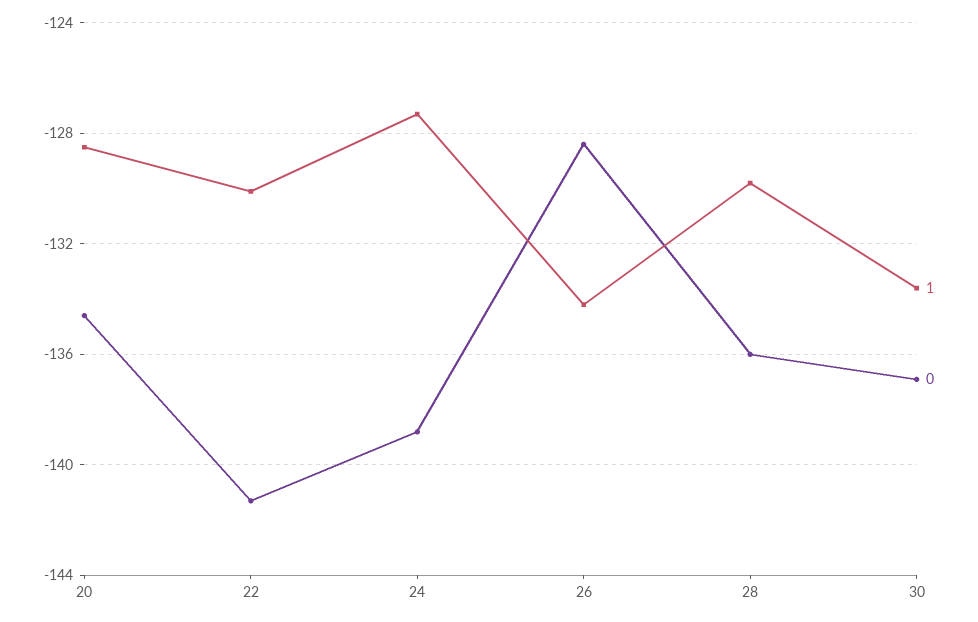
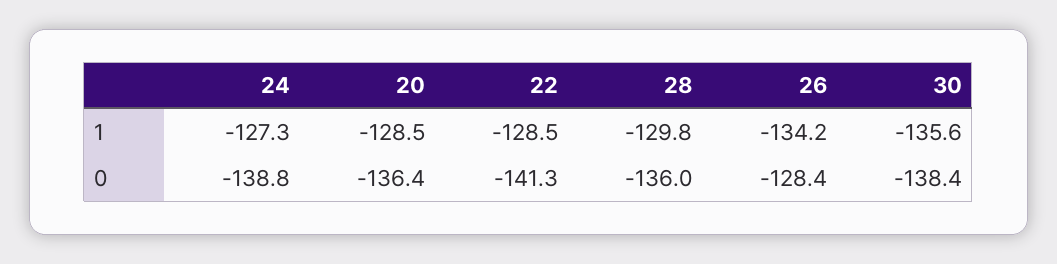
0, 20: -134.5 -> -136.4
1, 22: -130 -> -128.5
1, 30: -133.5 -> -135.6
0, 30: -137 -> -138.4

